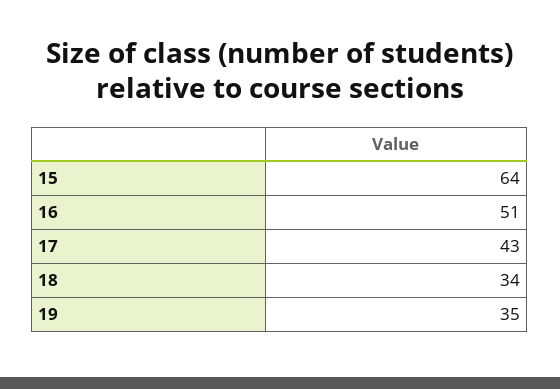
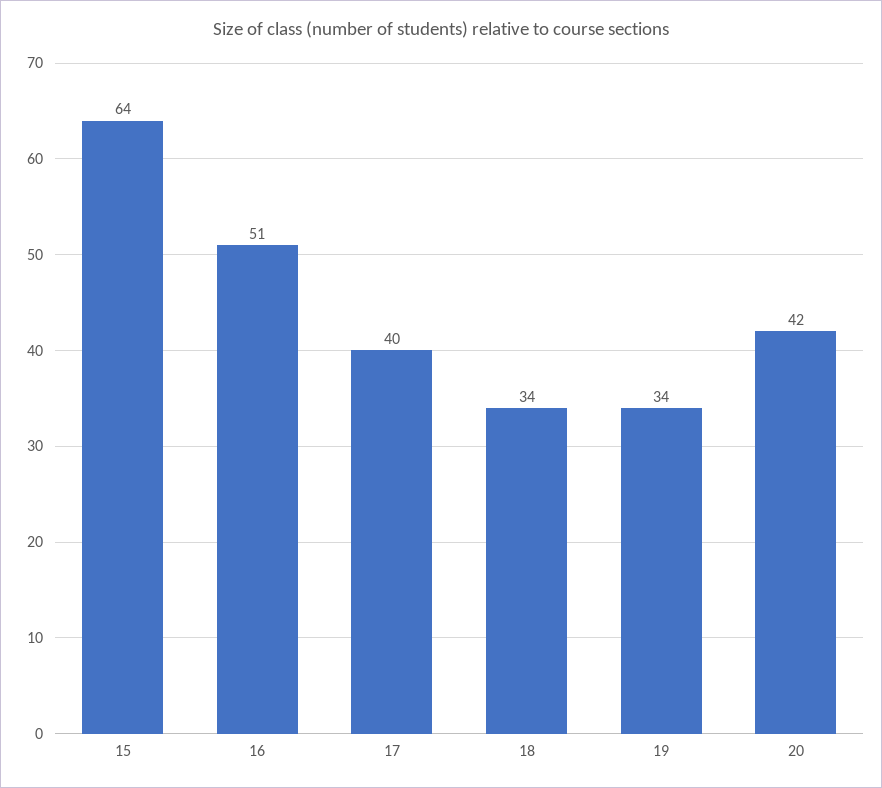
17: 43 -> 40
19: 35 -> 34
20: none -> 42

